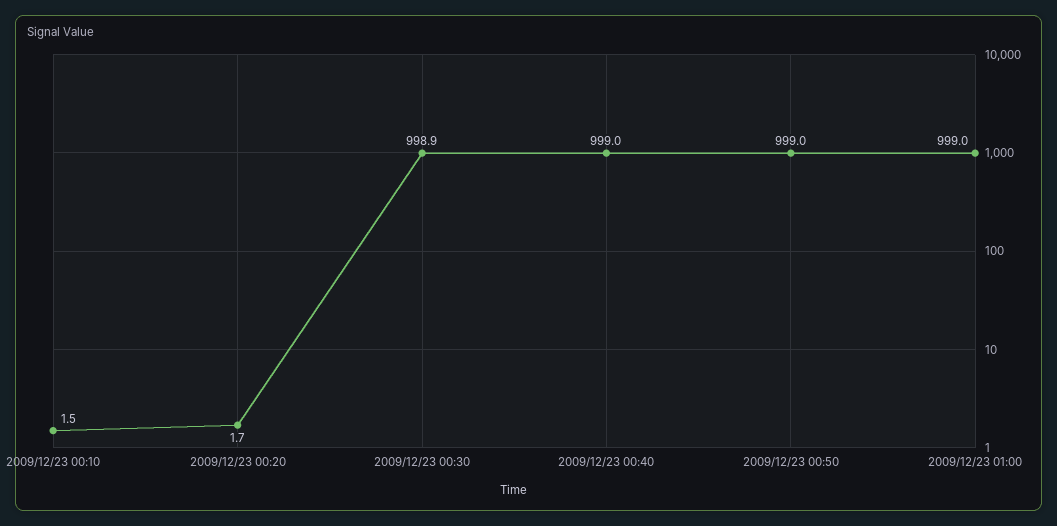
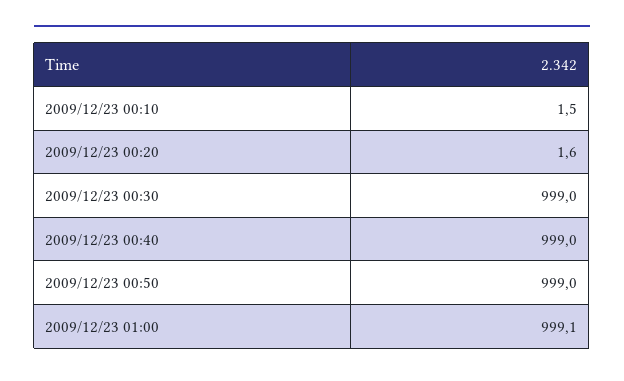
2009/12/23 00:20: 1.7 -> 1.6
2009/12/23 00:30: 998.9 -> 999
2009/12/23 01:00: 999 -> 999.1

